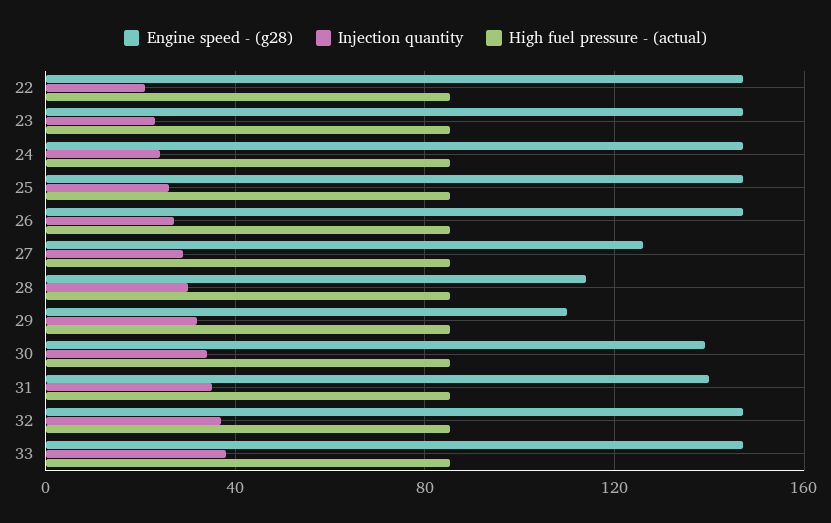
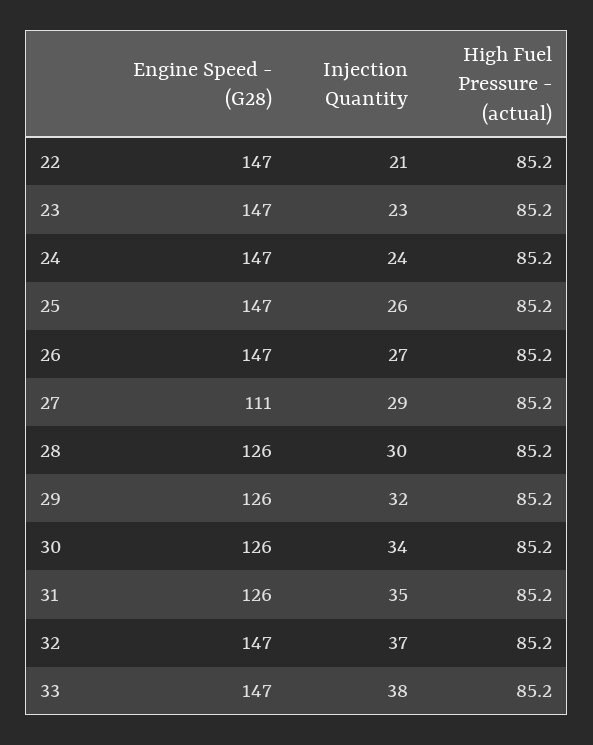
Engine speed - (g28), 27: 125 -> 111
Engine speed - (g28), 28: 115 -> 126
Engine speed - (g28), 29: 110 -> 126
Engine speed - (g28), 30: 140 -> 126
Engine speed - (g28), 31: 140 -> 126

